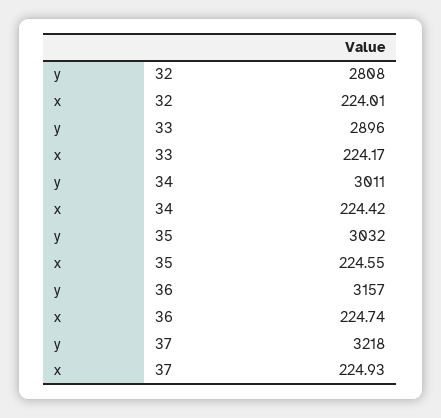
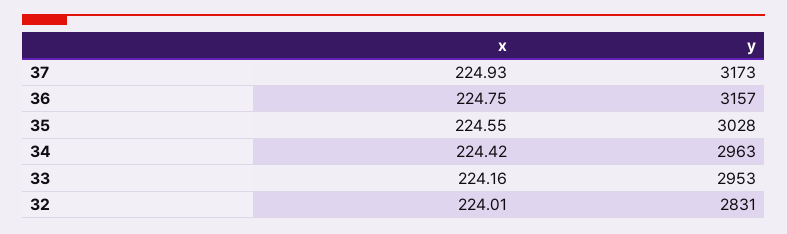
y, 32: 2808 -> 2831
y, 33: 2896 -> 2953
x, 33: 224.17 -> 224.16
y, 34: 3011 -> 2963
y, 35: 3032 -> 3028
x, 36: 224.74 -> 224.75
y, 37: 3218 -> 3173

